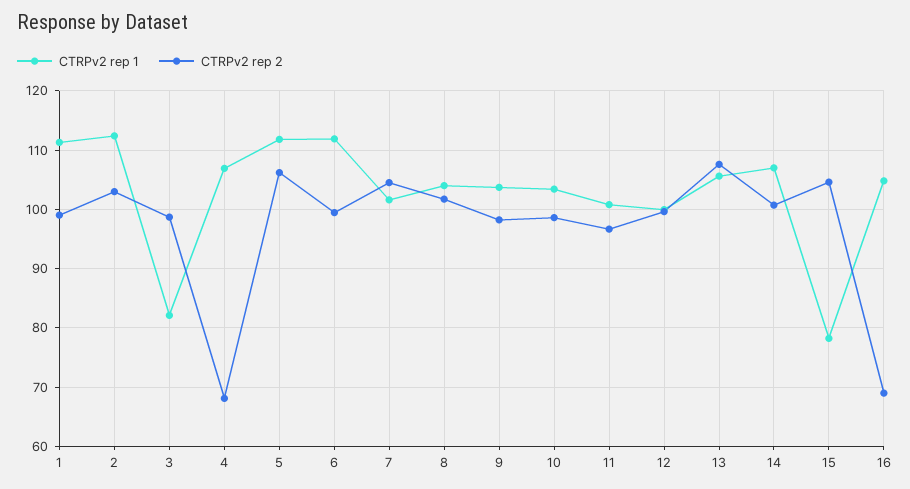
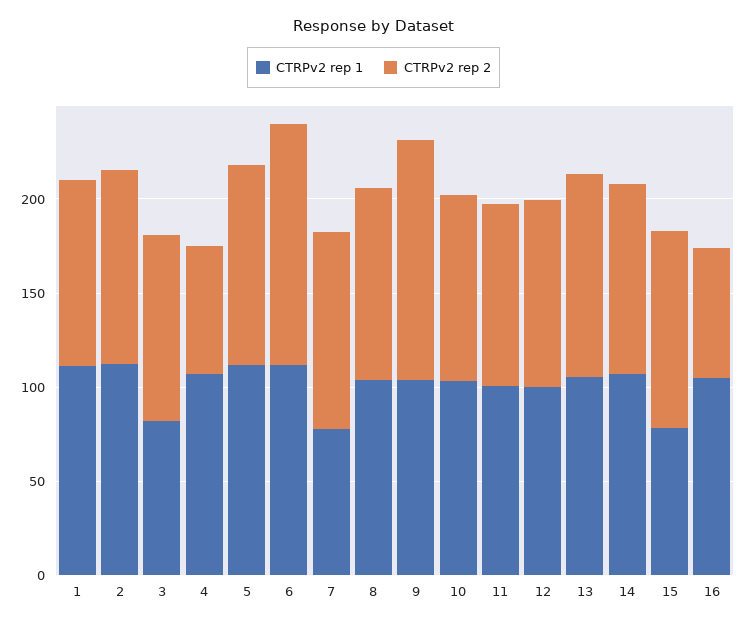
CTRPv2 rep 2, 6: 100 -> 130
CTRPv2 rep 1, 7: 102 -> 80
CTRPv2 rep 2, 9: 98 -> 130

